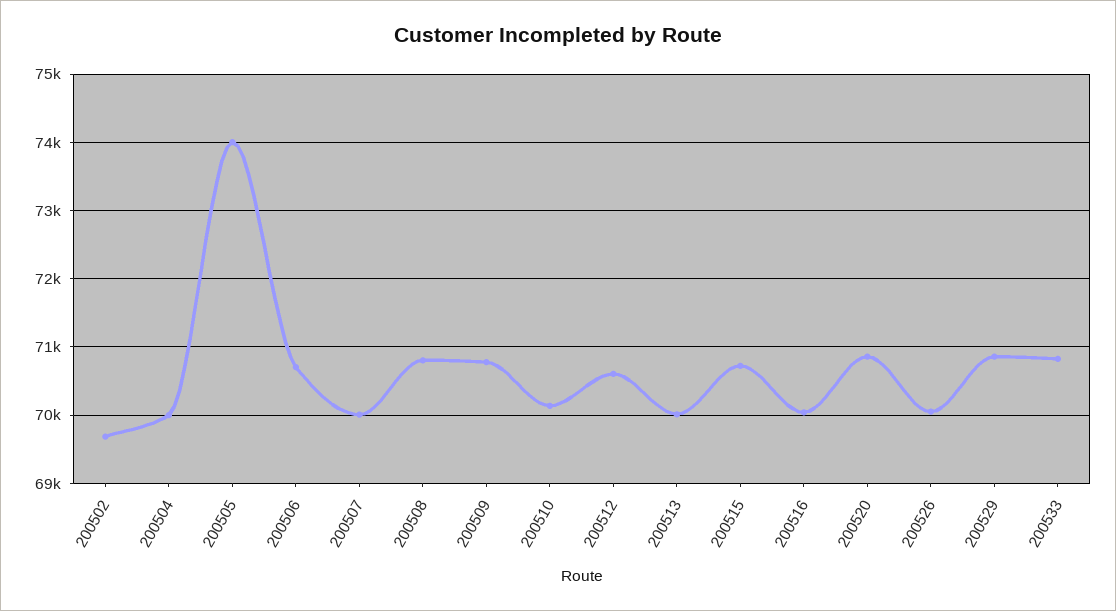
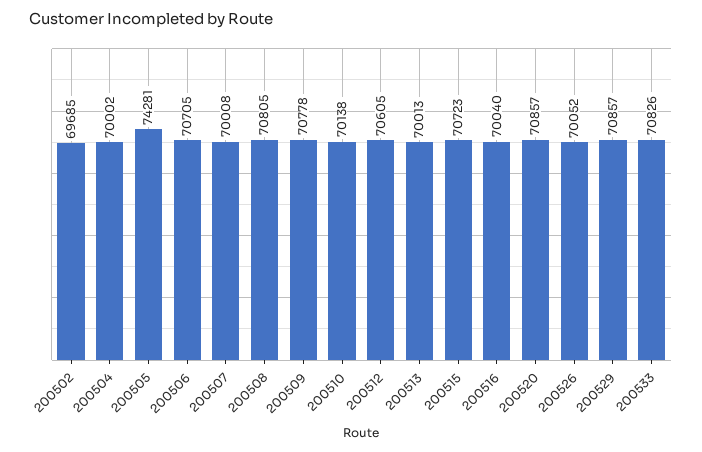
200505: 74000 -> 74281

